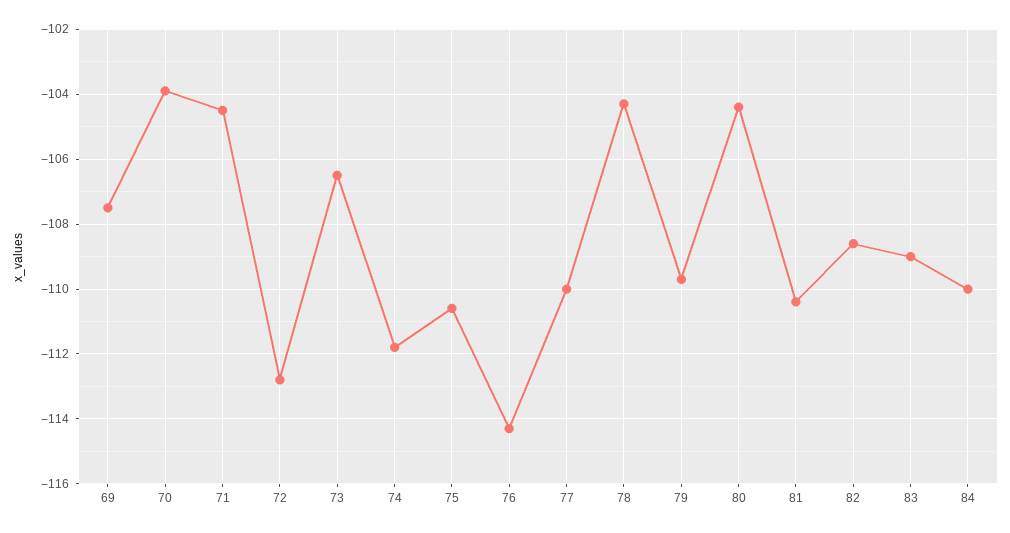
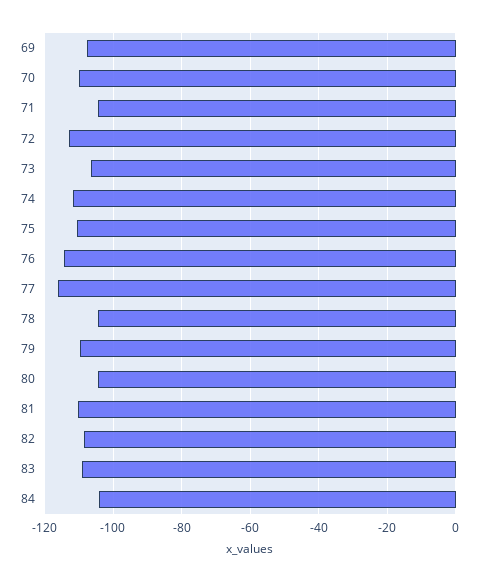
70: -104 -> -110
77: -110 -> -116
84: -110 -> -104

